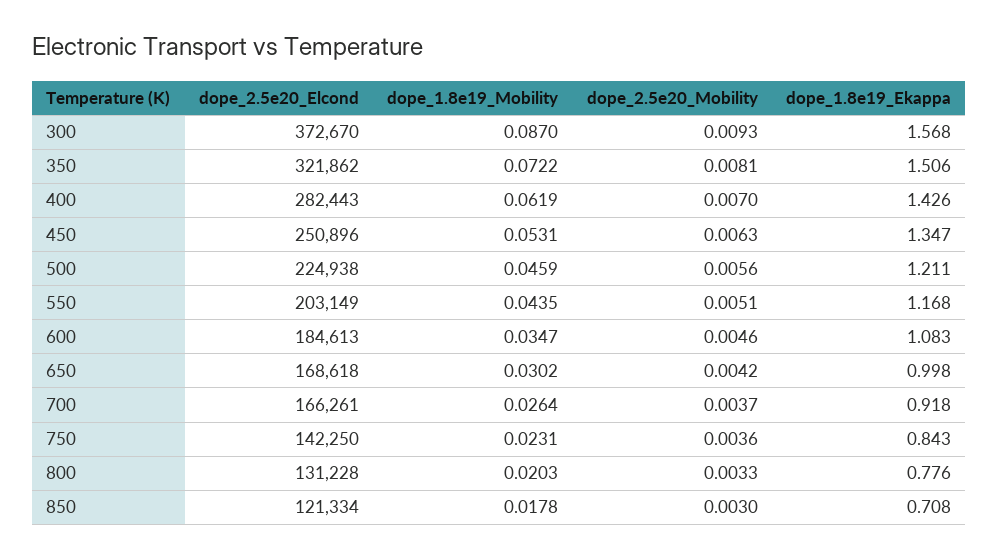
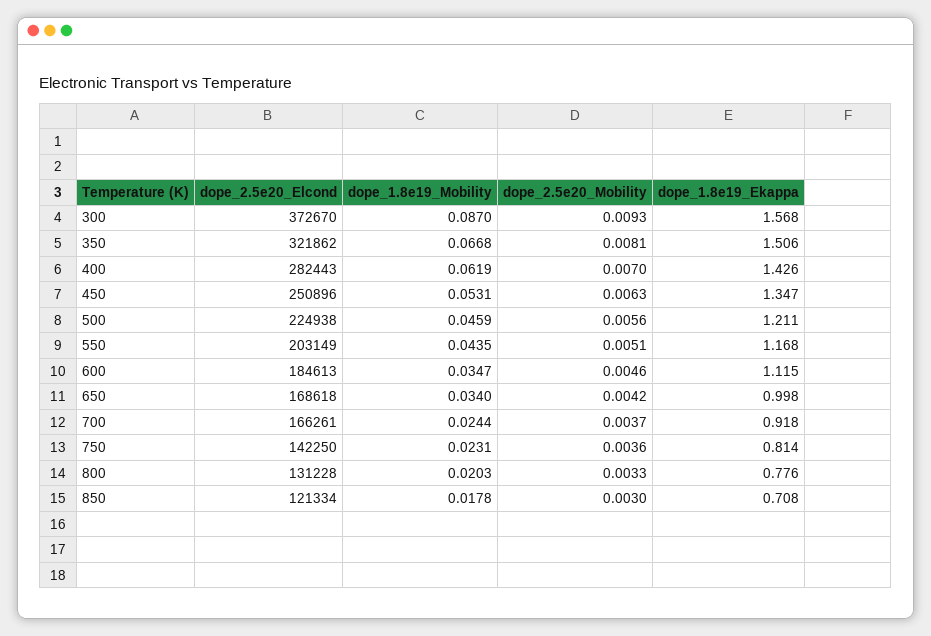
dope_1.8e19_Mobility, 350: 0.0722 -> 0.0668
dope_1.8e19_Ekappa, 600: 1.083 -> 1.115
dope_1.8e19_Mobility, 650: 0.0302 -> 0.034
dope_1.8e19_Mobility, 700: 0.0264 -> 0.0244
dope_1.8e19_Ekappa, 750: 0.843 -> 0.814

